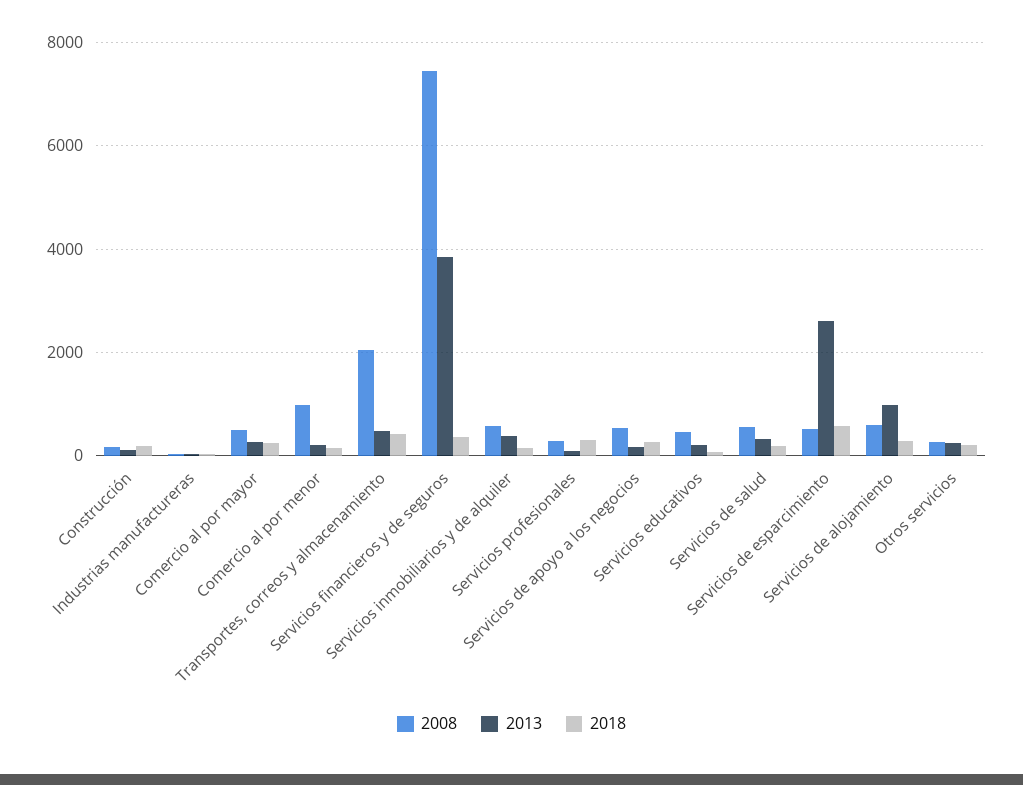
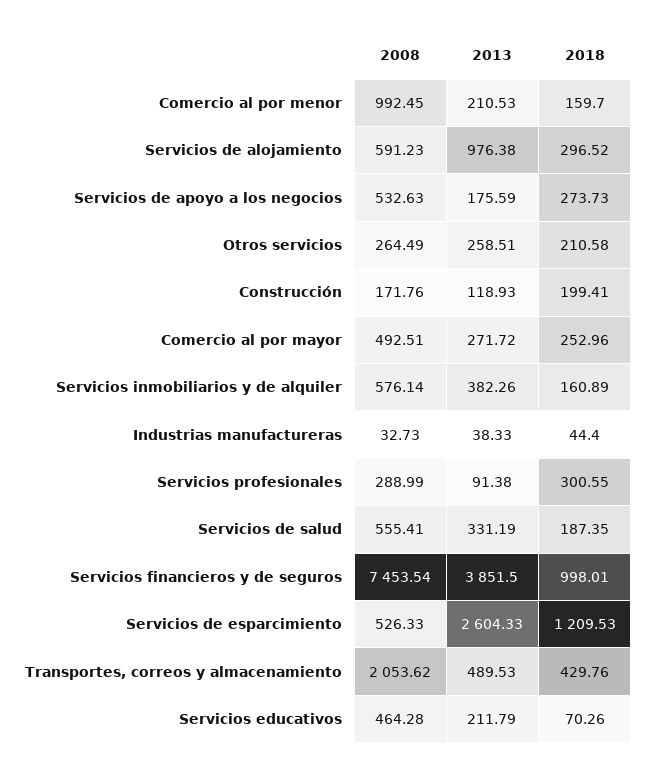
2018, Servicios financieros y de seguros: 400 -> 998.01
2018, Servicios de esparcimiento: 600 -> 1209.53

